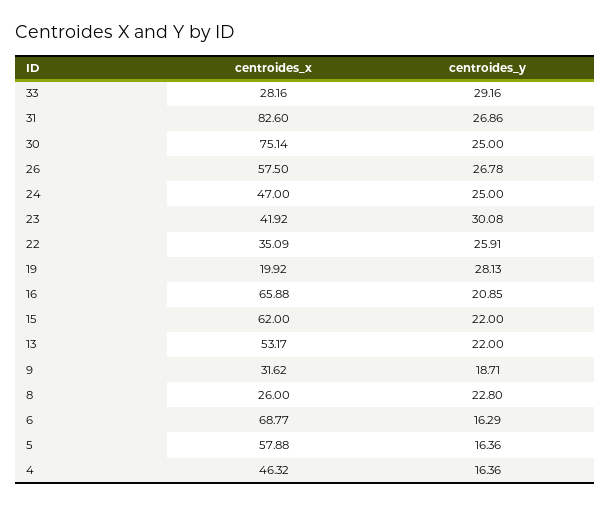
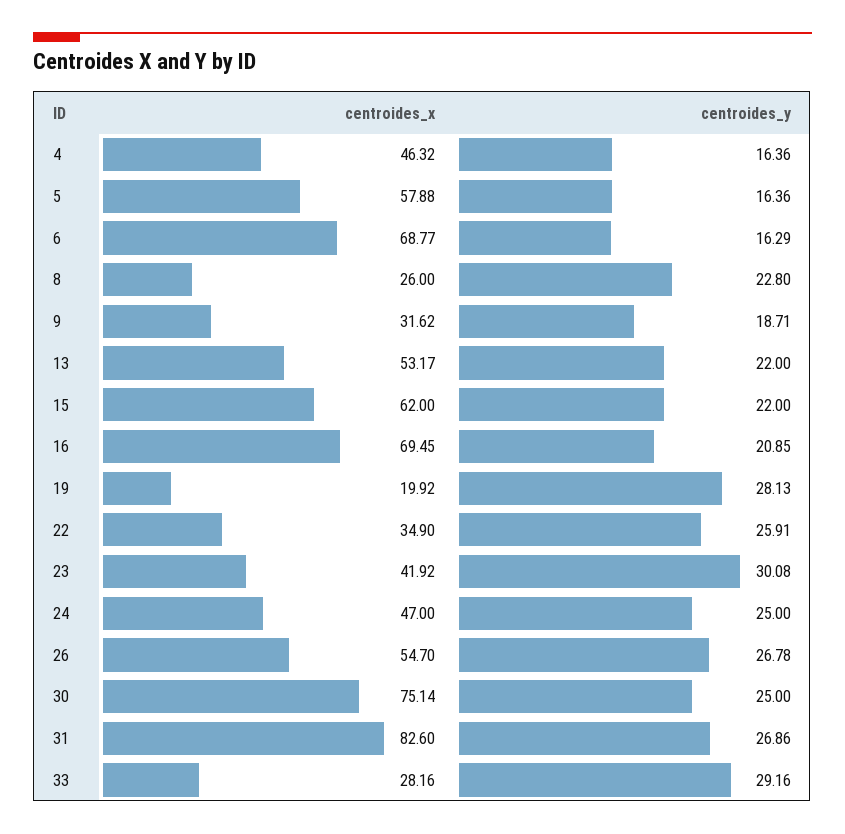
centroides_x, 26: 57.5 -> 54.7
centroides_x, 22: 35.09 -> 34.9
centroides_x, 16: 65.88 -> 69.45

